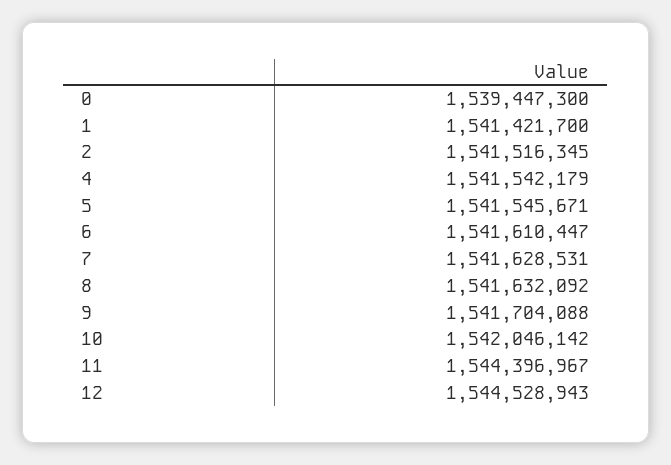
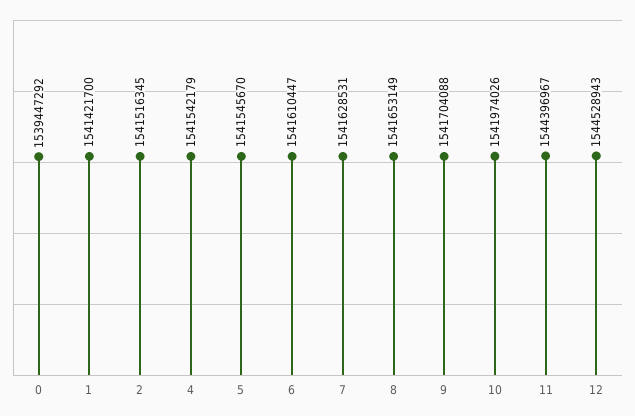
0: 1539447300 -> 1539447292
5: 1541545671 -> 1541545670
8: 1541632092 -> 1541653149
10: 1542046142 -> 1541974026

